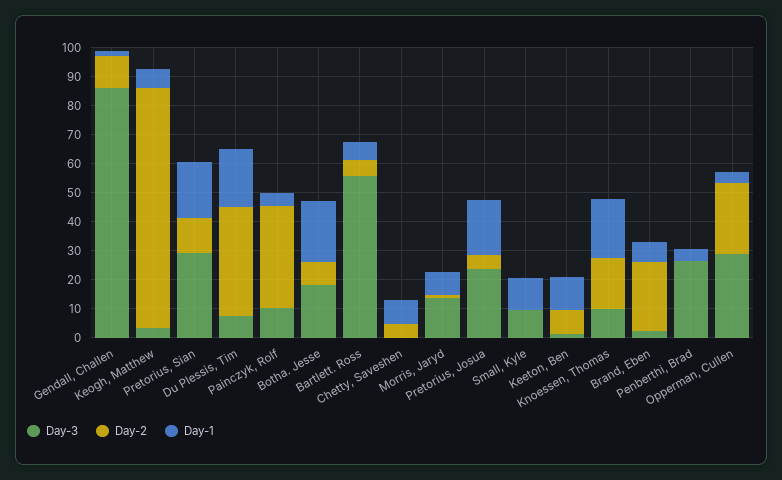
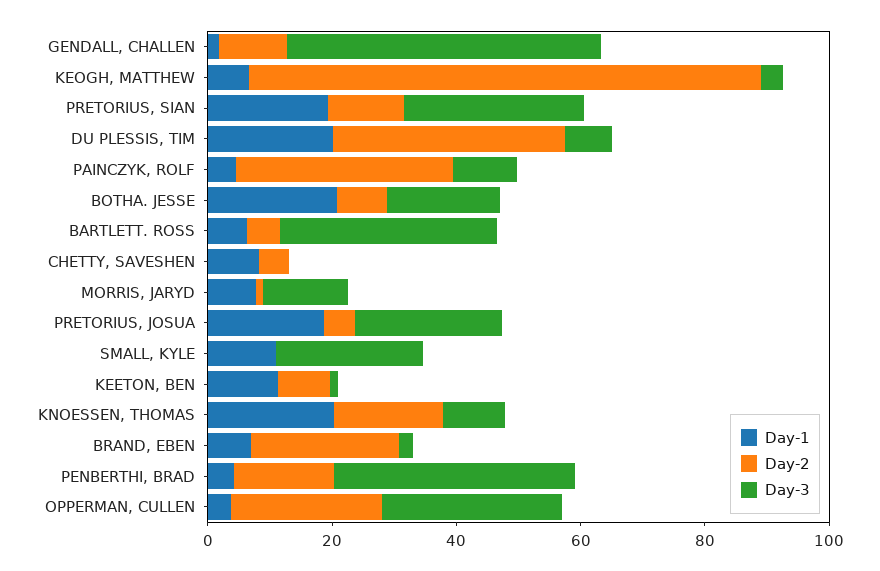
Day-3, Gendall, Challen: 85 -> 50
Day-3, Bartlett. Ross: 55 -> 35
Day-3, Small, Kyle: 10 -> 25
Day-3, Penberthi, Brad: 25 -> 40
Day-2, Penberthi, Brad: 0 -> 15

